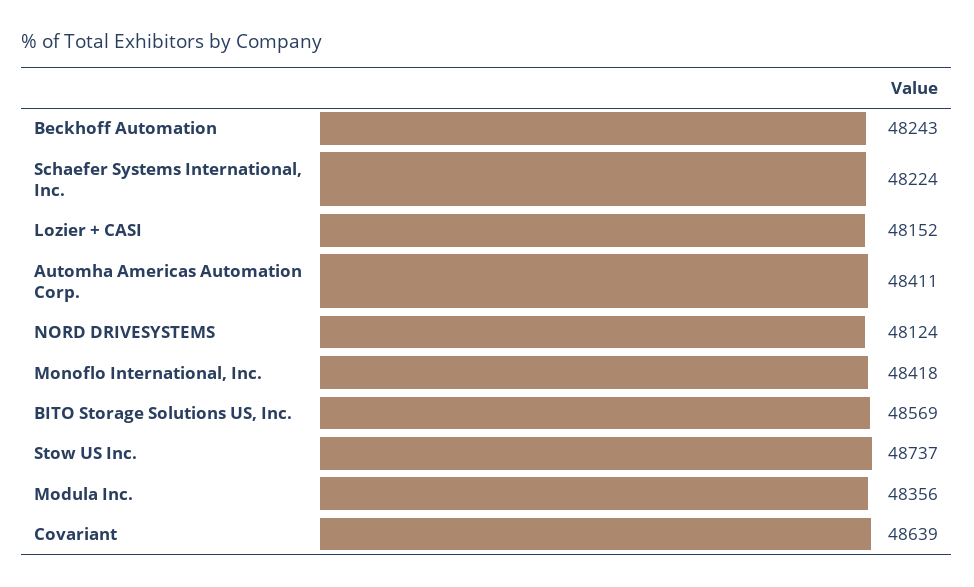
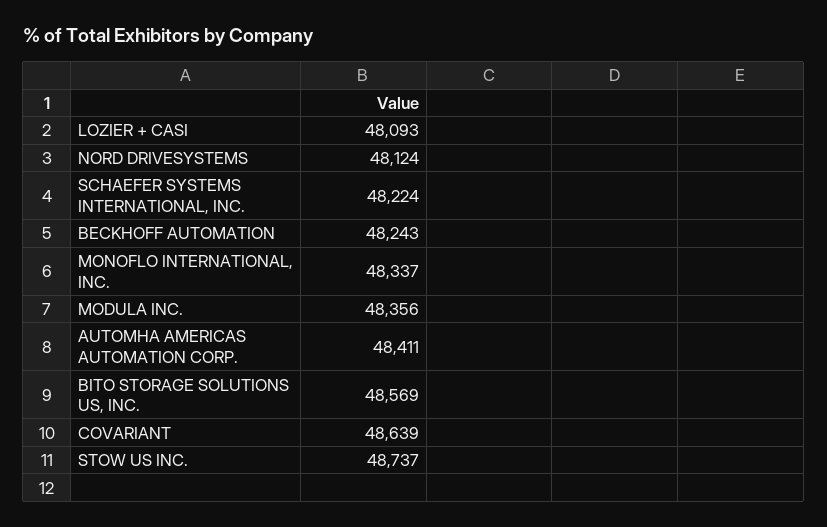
Lozier + CASI: 48152 -> 48093
Monoflo International, Inc.: 48418 -> 48337

